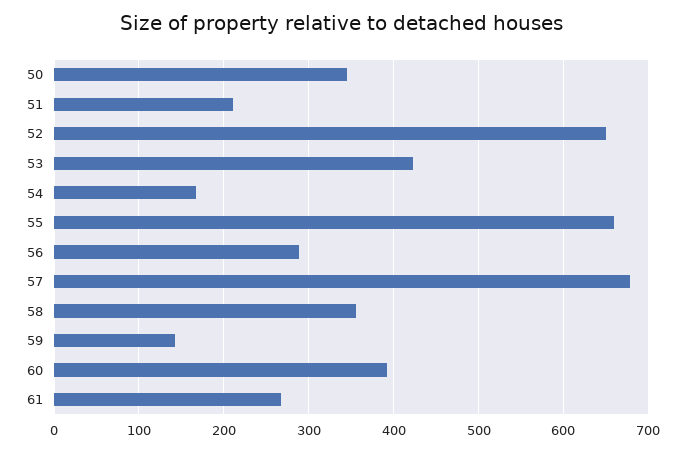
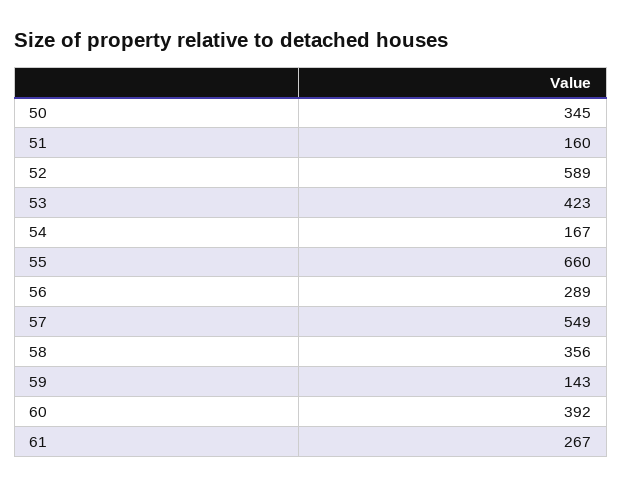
51: 210 -> 160
52: 650 -> 589
57: 680 -> 549

